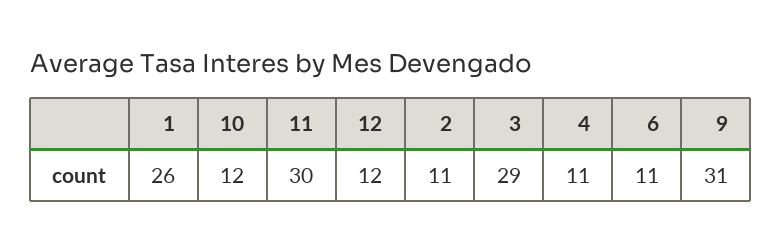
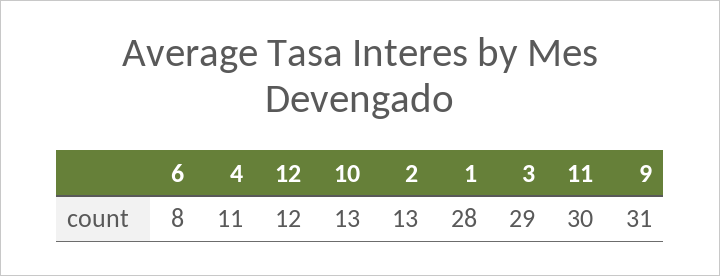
1: 26 -> 28
10: 12 -> 13
2: 11 -> 13
6: 11 -> 8

